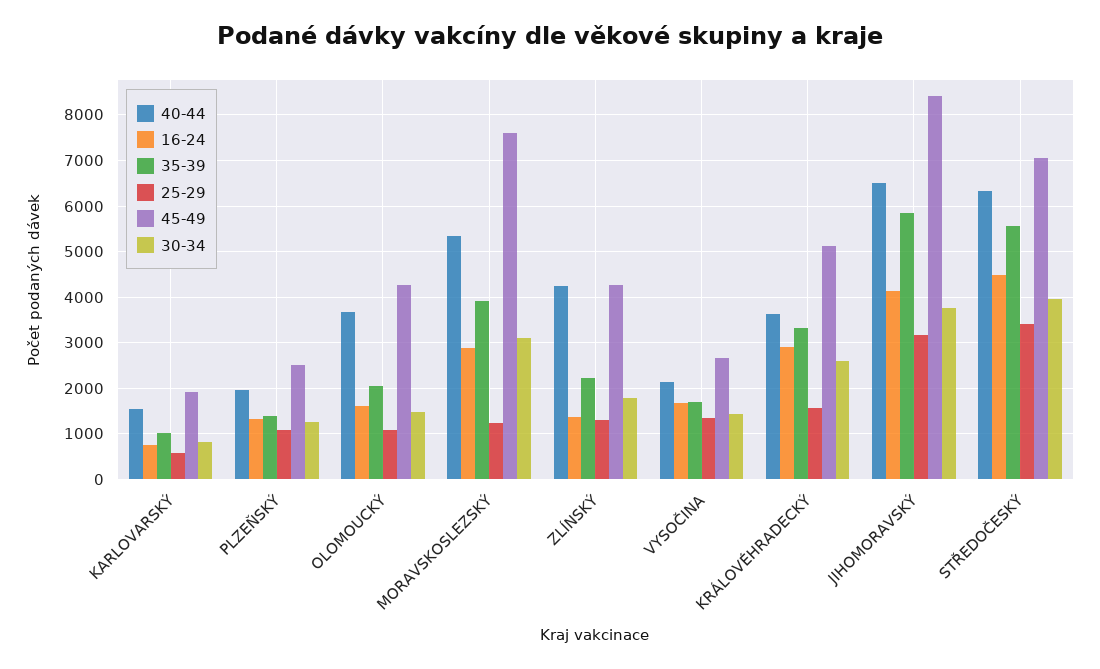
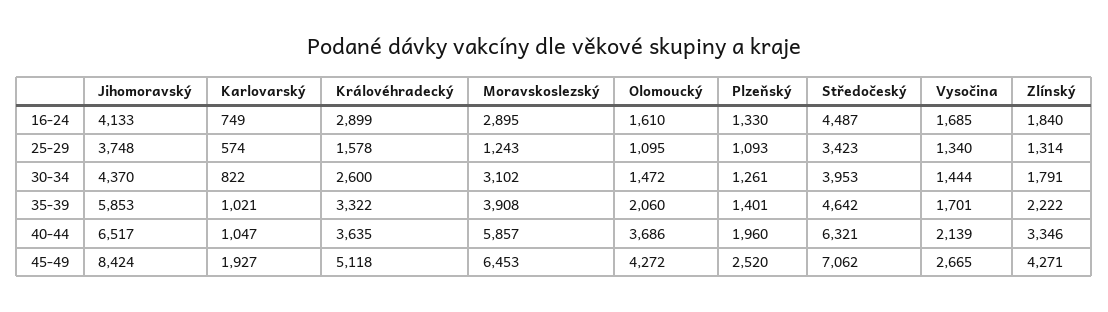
40-44, KARLOVARSKÝ: 1600 -> 1047
40-44, MORAVSKOSLEZSKÝ: 5400 -> 5857
45-49, MORAVSKOSLEZSKÝ: 7600 -> 6453
40-44, ZLÍNSKÝ: 4200 -> 3346
16-24, ZLÍNSKÝ: 1400 -> 1840
25-29, JIHOMORAVSKÝ: 3200 -> 3748
30-34, JIHOMORAVSKÝ: 3800 -> 4370
35-39, STŘEDOČESKÝ: 5600 -> 4642

